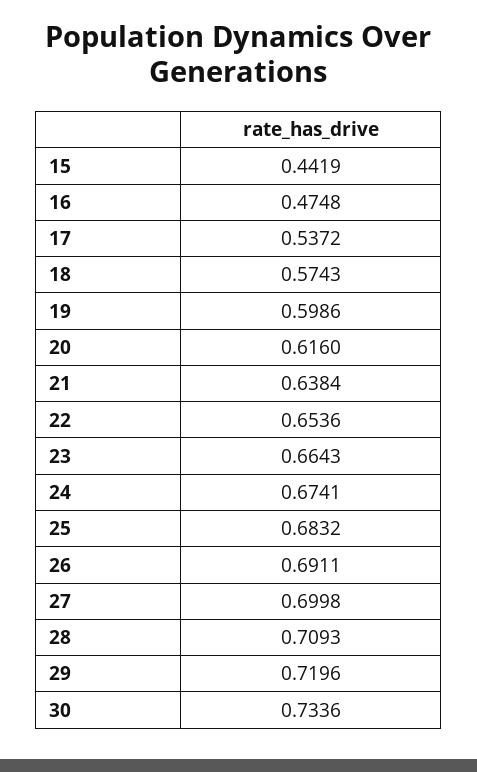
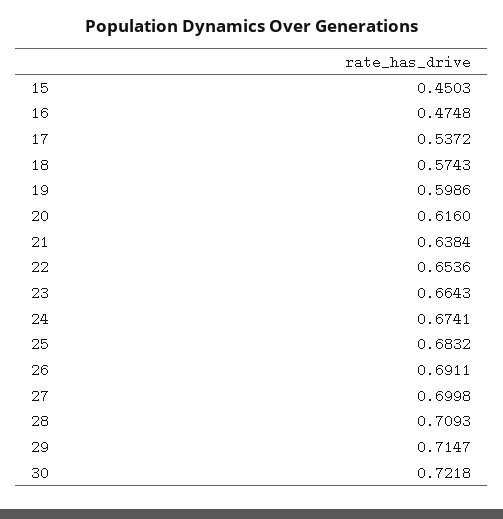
15: 0.4419 -> 0.4503
29: 0.7196 -> 0.7147
30: 0.7336 -> 0.7218

